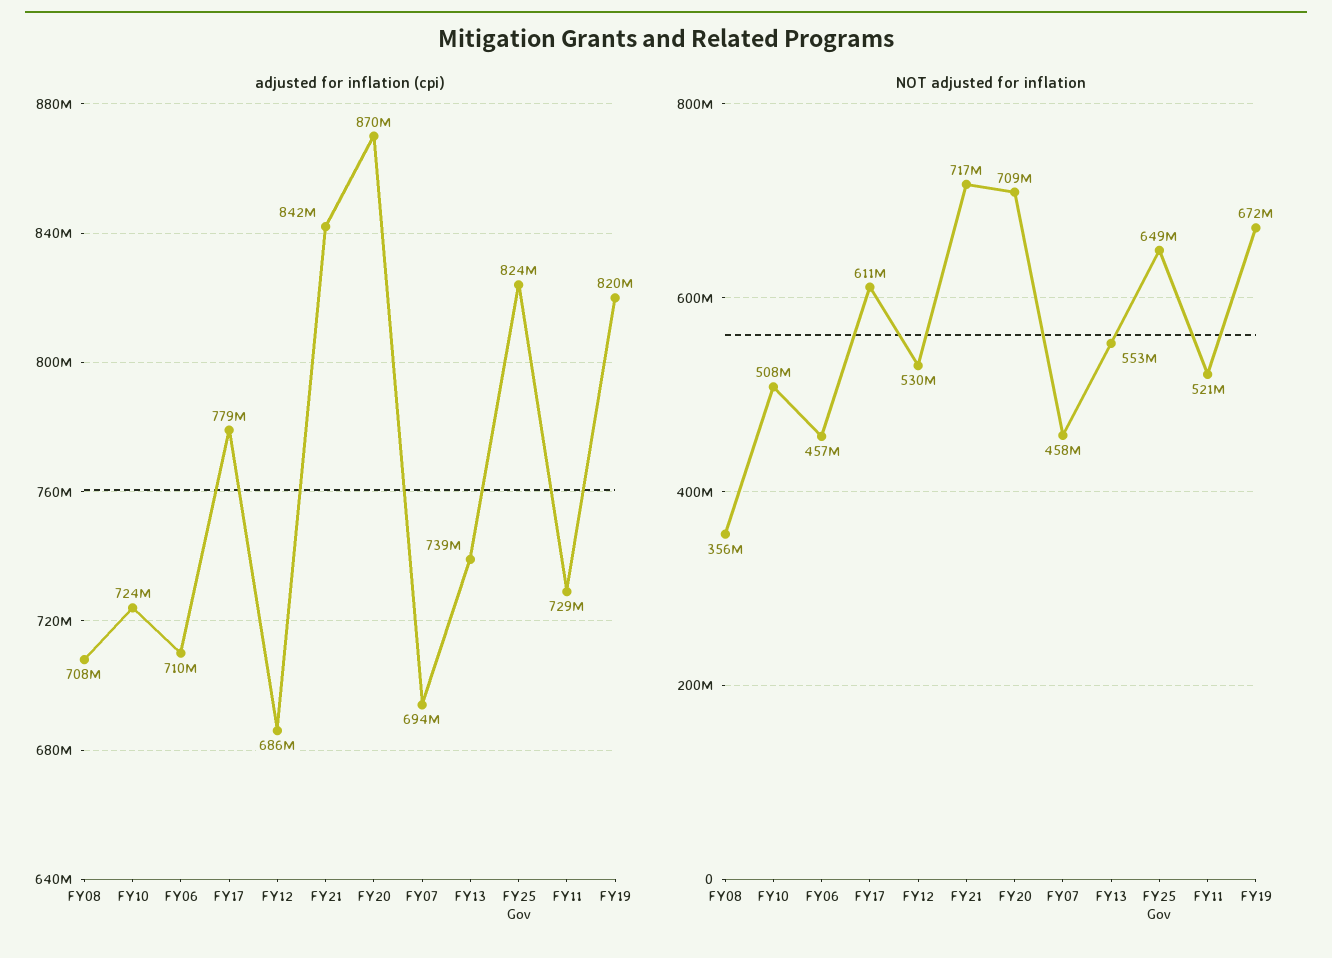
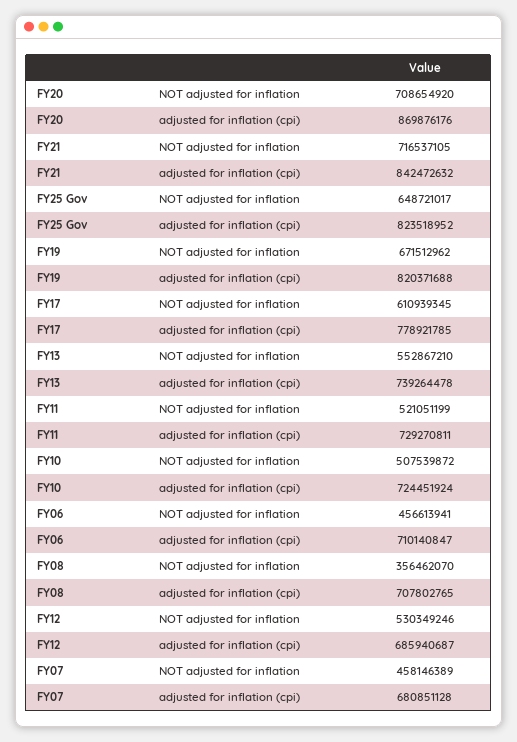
adjusted for inflation (cpi), FY07: 694000000 -> 680851128

